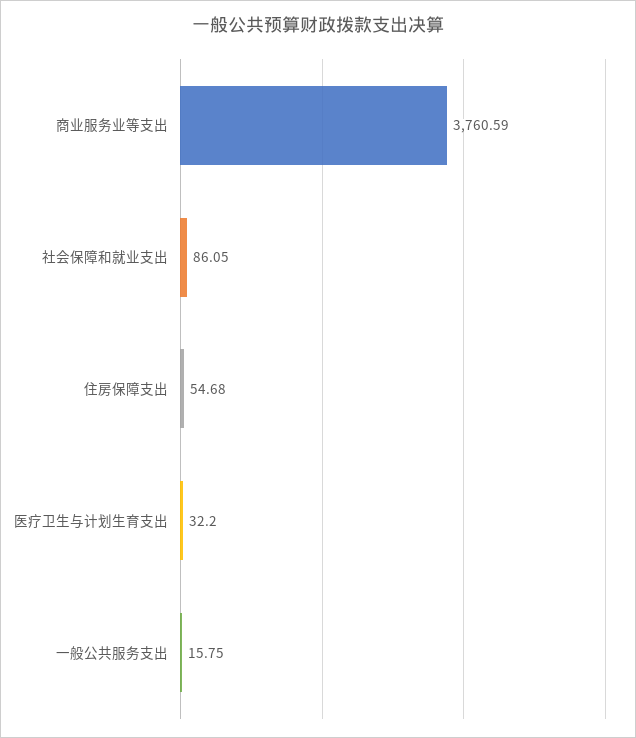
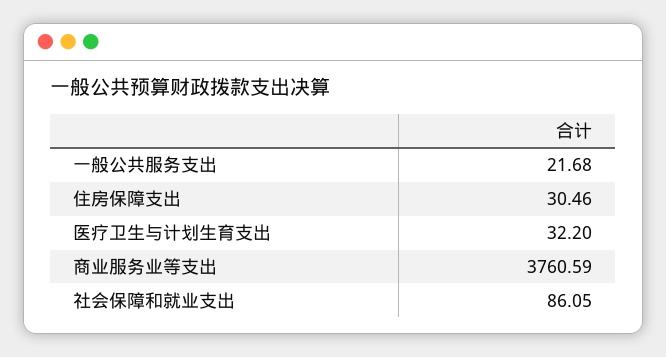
住房保障支出: 54.68 -> 30.46
一般公共服务支出: 15.75 -> 21.68

